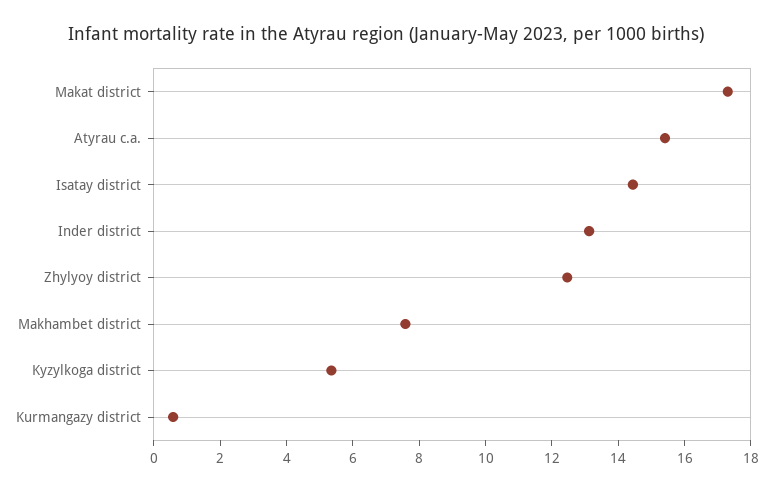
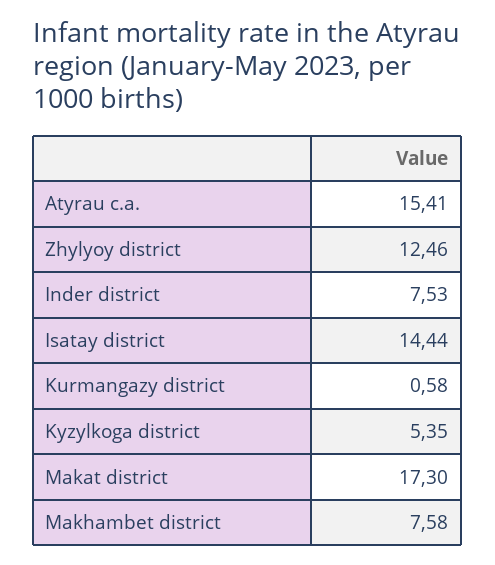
Inder district: 13 -> 7.53

